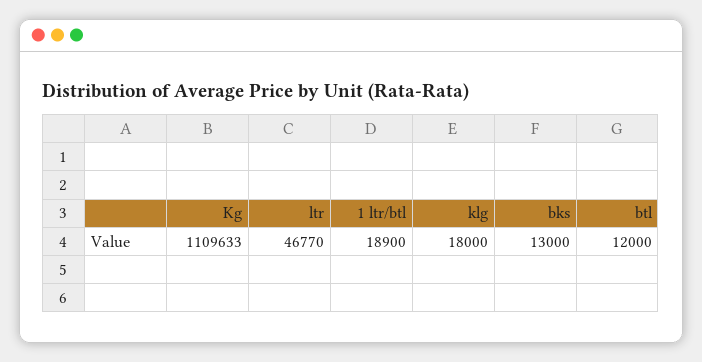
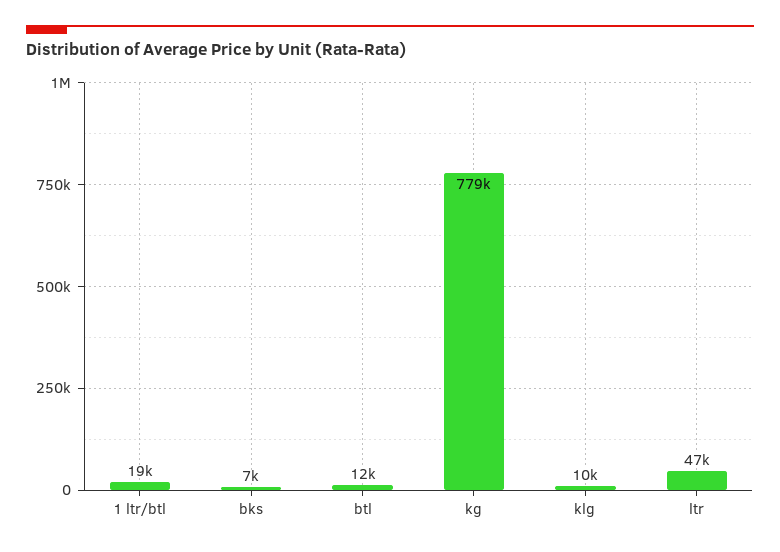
Kg: 1109633 -> 779000
klg: 18000 -> 10000
bks: 13000 -> 7000

